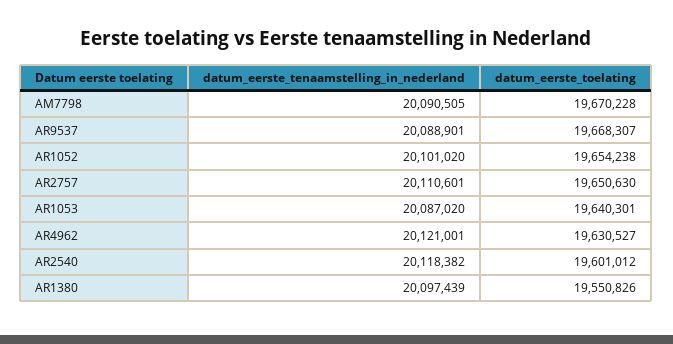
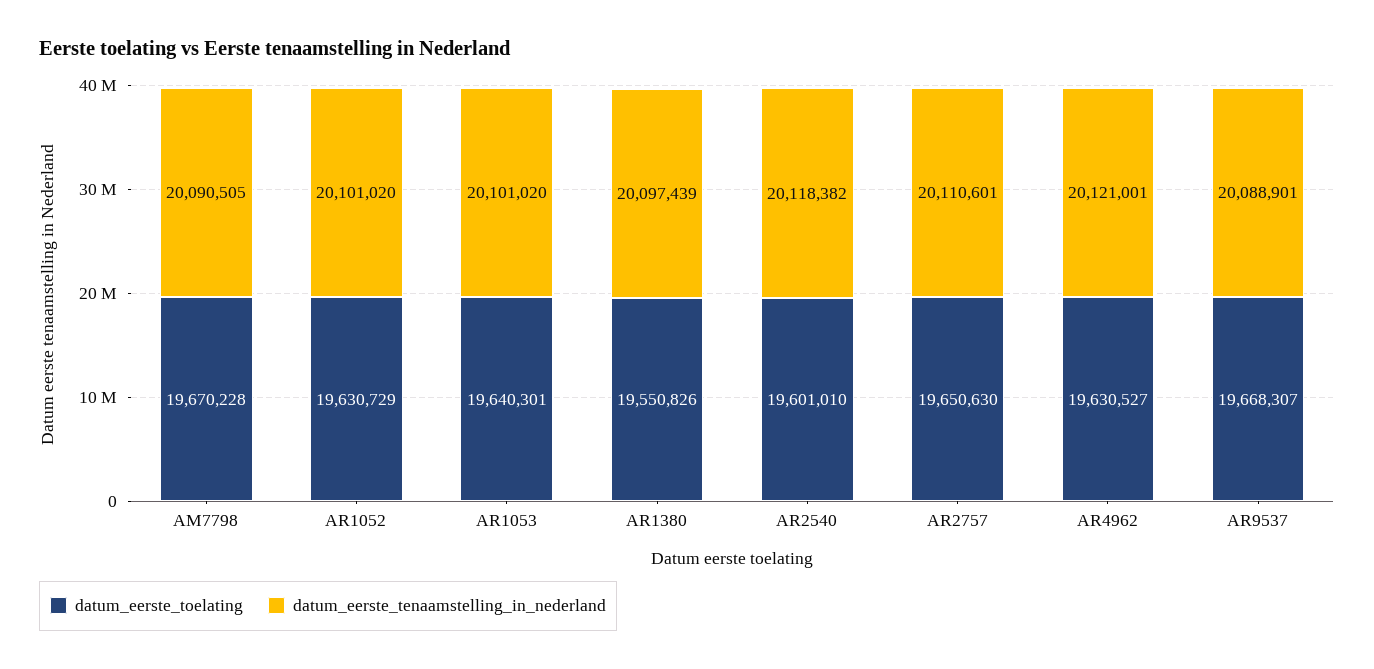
datum_eerste_toelating, AR1052: 19654238 -> 19630729
datum_eerste_tenaamstelling_in_nederland, AR1053: 20087020 -> 20101020
datum_eerste_toelating, AR2540: 19601012 -> 19601010

